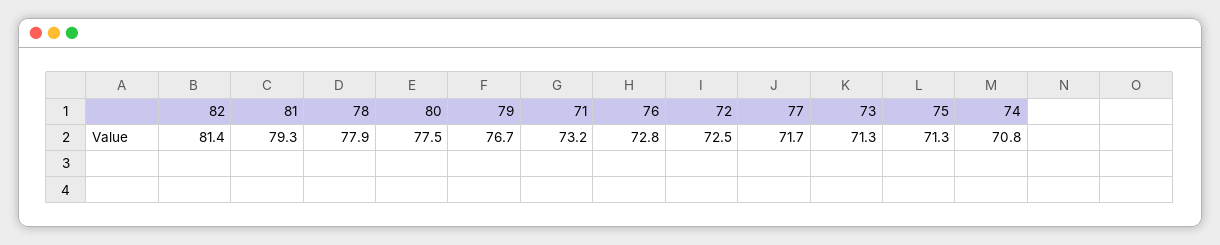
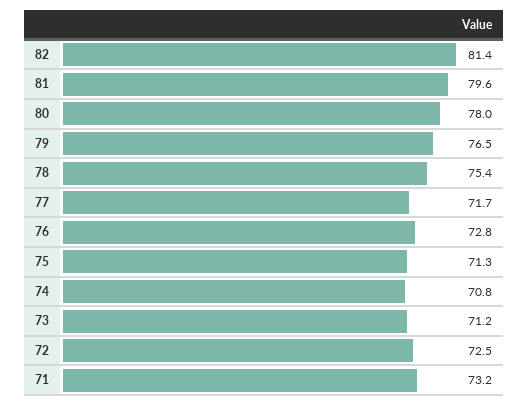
81: 79.3 -> 79.6
78: 77.9 -> 75.4
80: 77.5 -> 78
79: 76.7 -> 76.5
73: 71.3 -> 71.2

